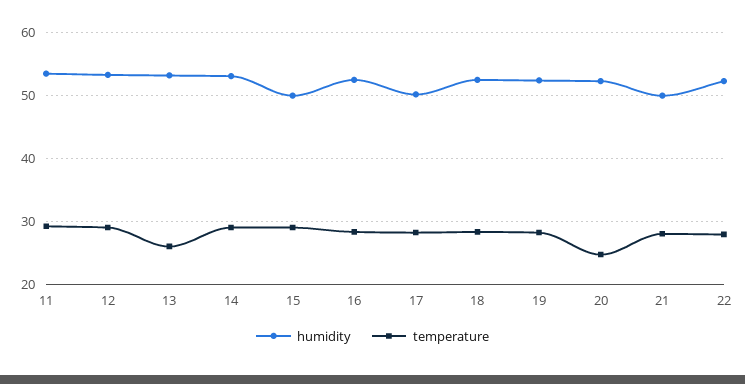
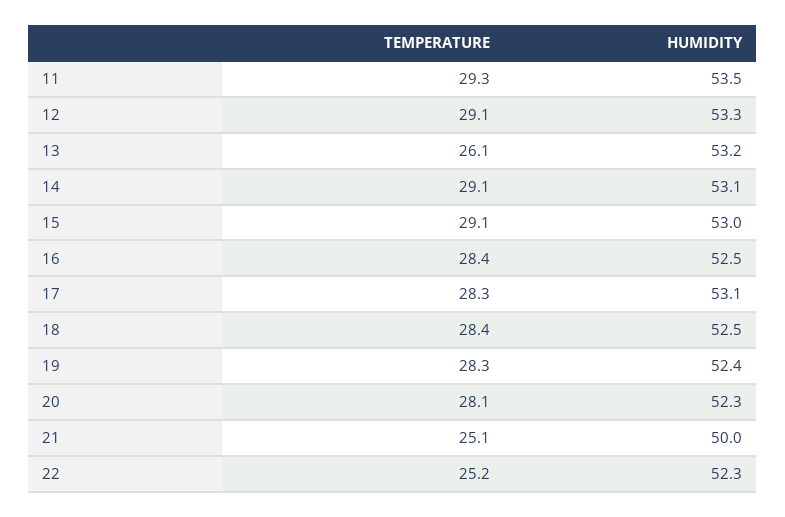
humidity, 15: 50 -> 53
humidity, 17: 50 -> 53.1
temperature, 20: 25 -> 28.1
temperature, 21: 28 -> 25.1
temperature, 22: 28 -> 25.2

